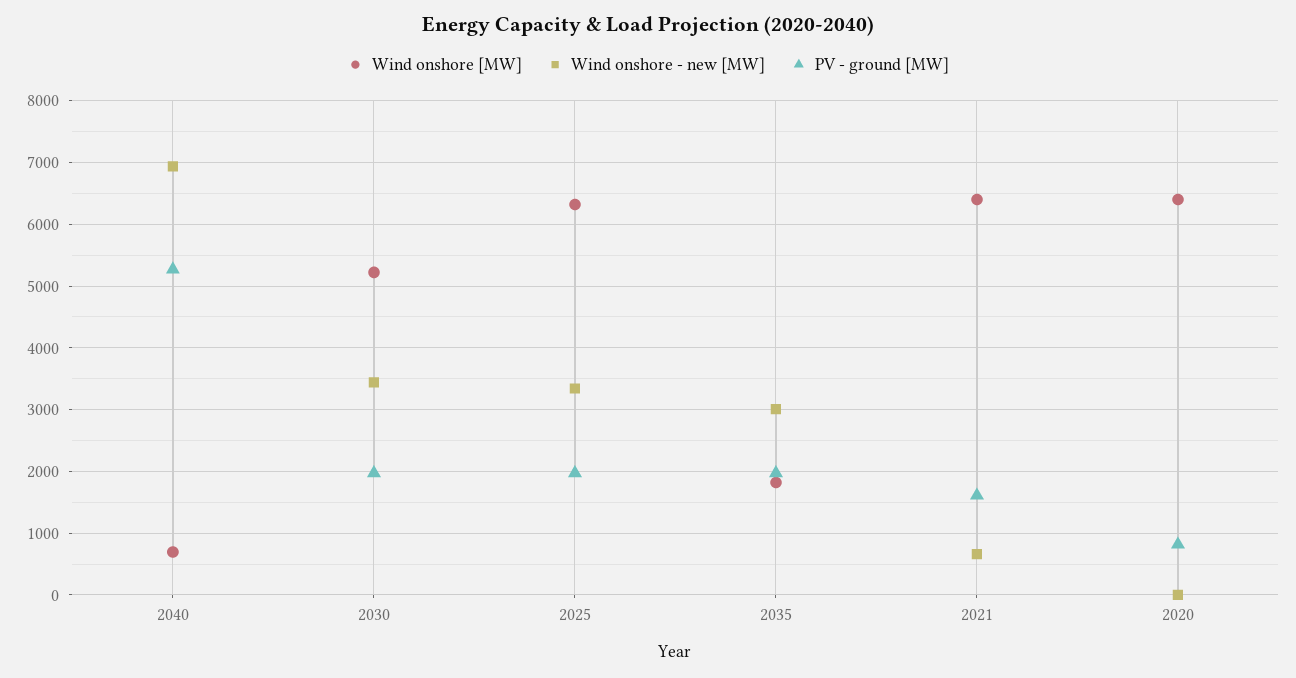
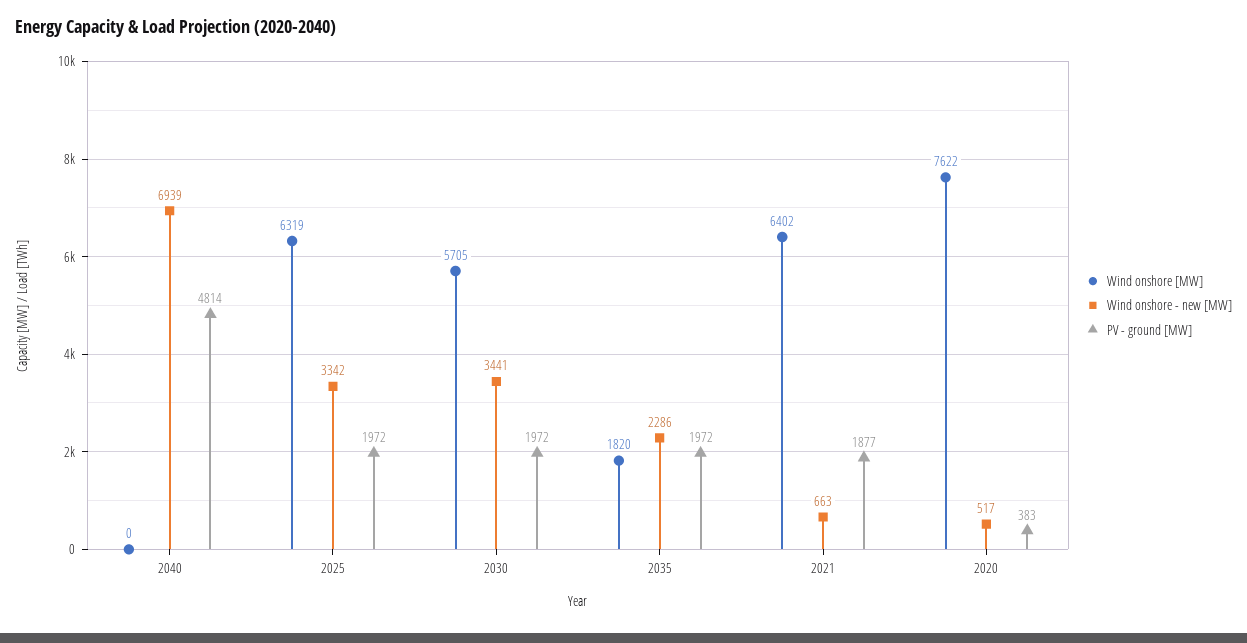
Wind onshore [MW], 2040: 700 -> 0
PV - ground [MW], 2040: 5300 -> 4814
Wind onshore [MW], 2030: 5200 -> 5705
Wind onshore - new [MW], 2035: 3000 -> 2286
PV - ground [MW], 2021: 1600 -> 1877
Wind onshore [MW], 2020: 6400 -> 7622
Wind onshore - new [MW], 2020: 0 -> 517
PV - ground [MW], 2020: 800 -> 383

